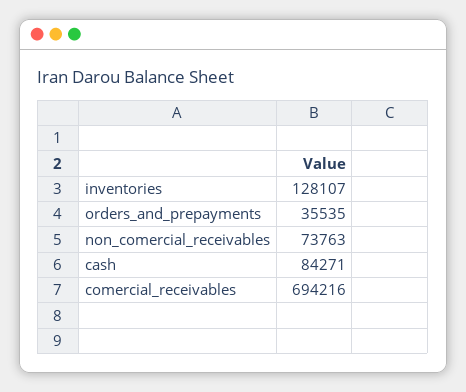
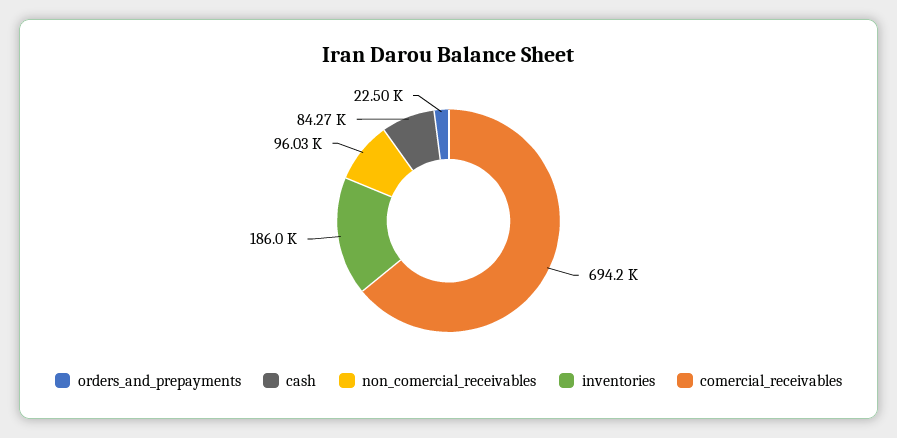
inventories: 128107 -> 186000
orders_and_prepayments: 35535 -> 22500
non_comercial_receivables: 73763 -> 96030

